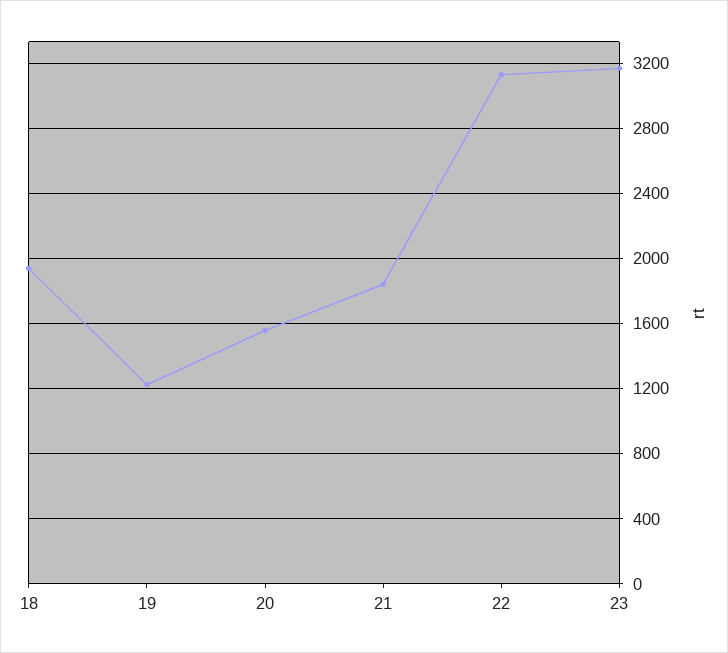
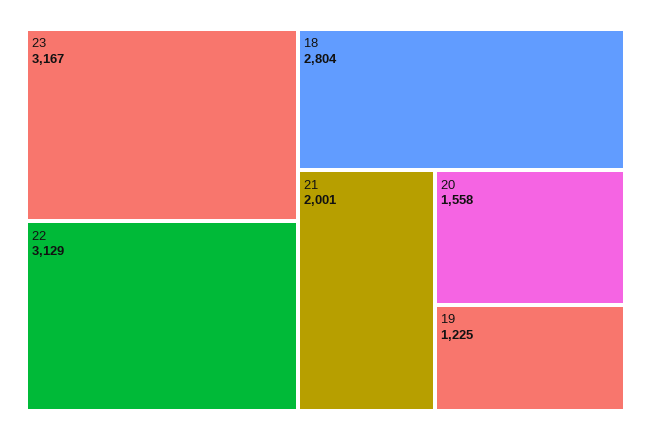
18: 1950 -> 2804
21: 1850 -> 2001

